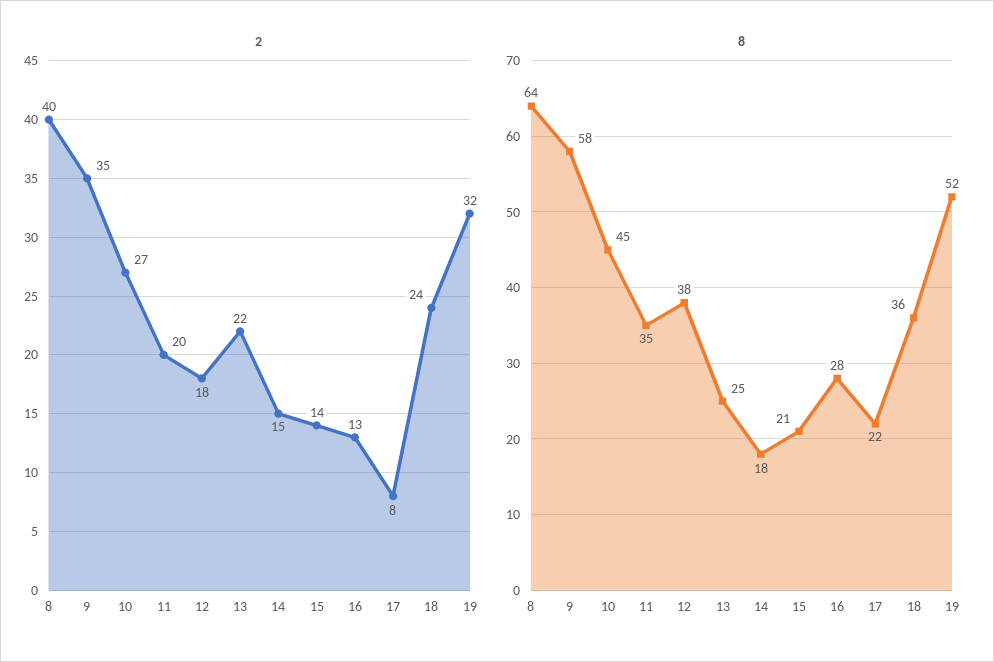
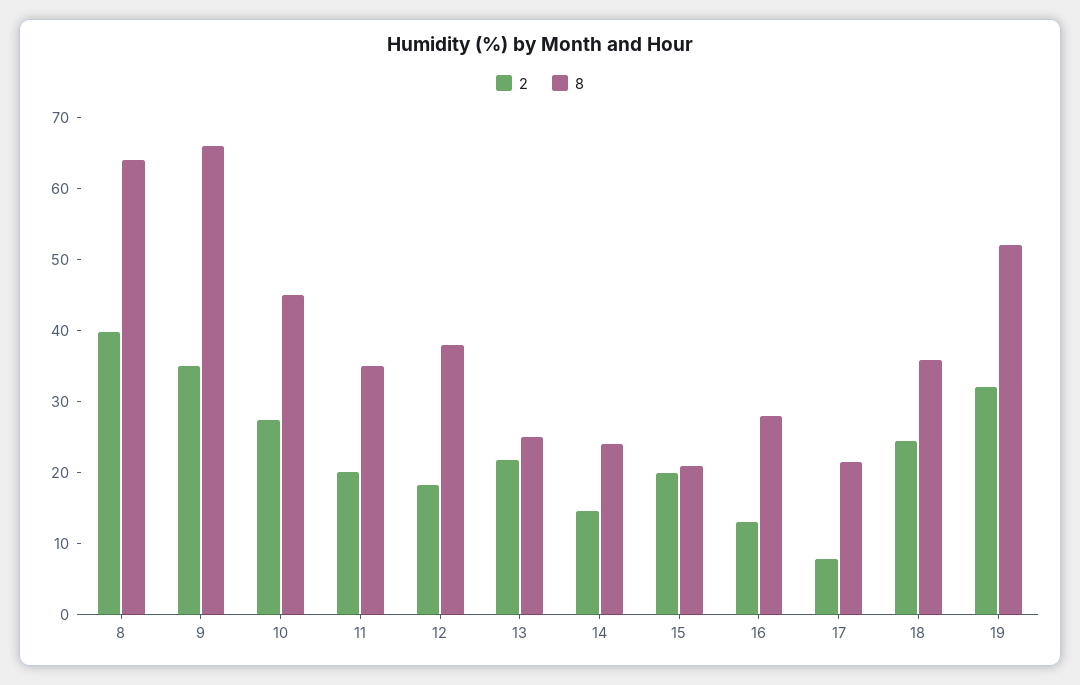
2, 15: 14 -> 20
8, 9: 58 -> 66
8, 14: 18 -> 24

